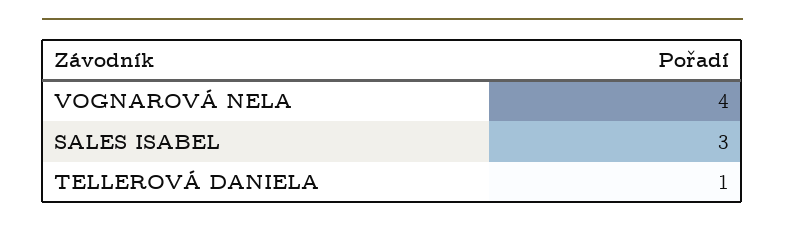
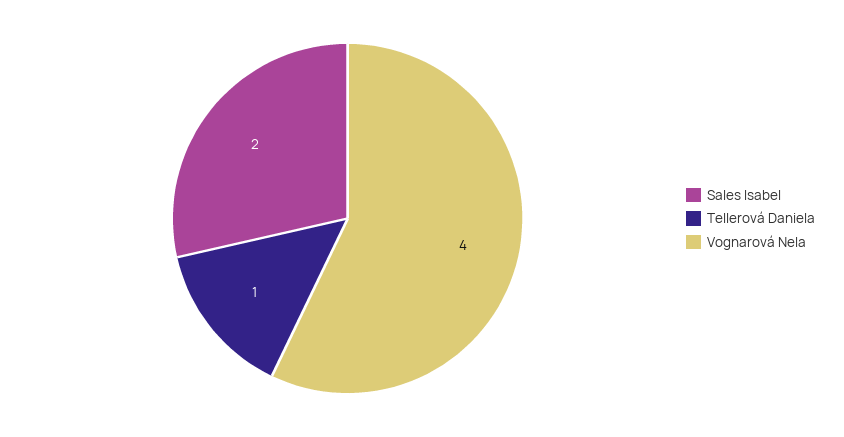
SALES ISABEL: 3 -> 2

